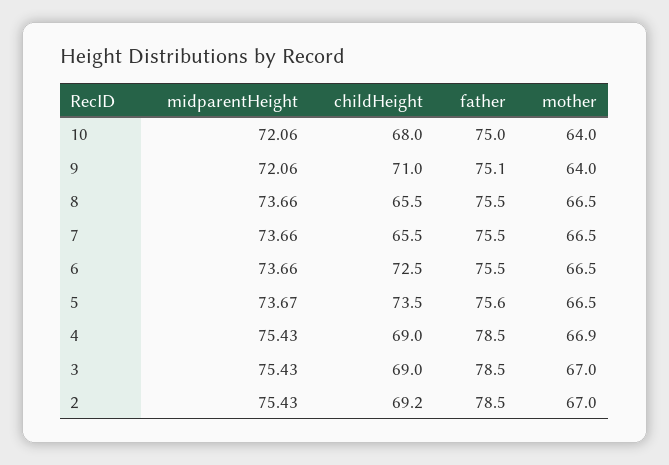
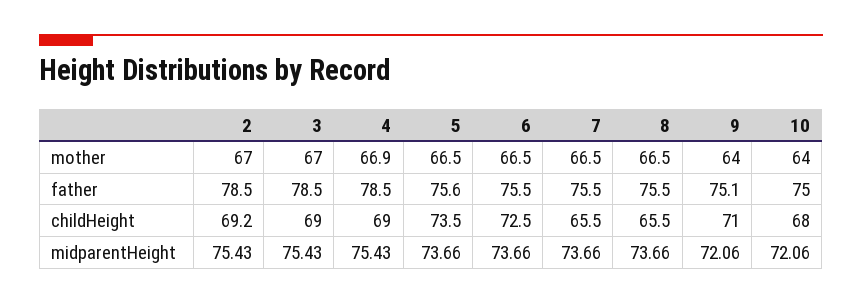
midparentHeight, 5: 73.67 -> 73.66

